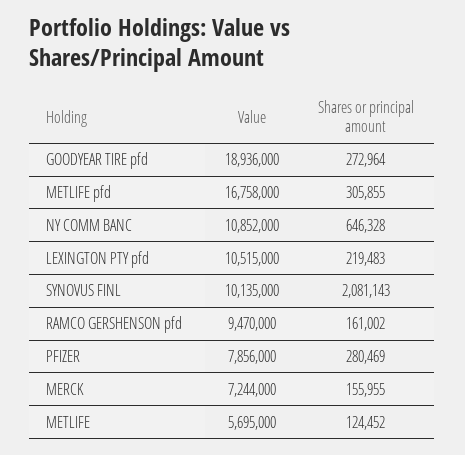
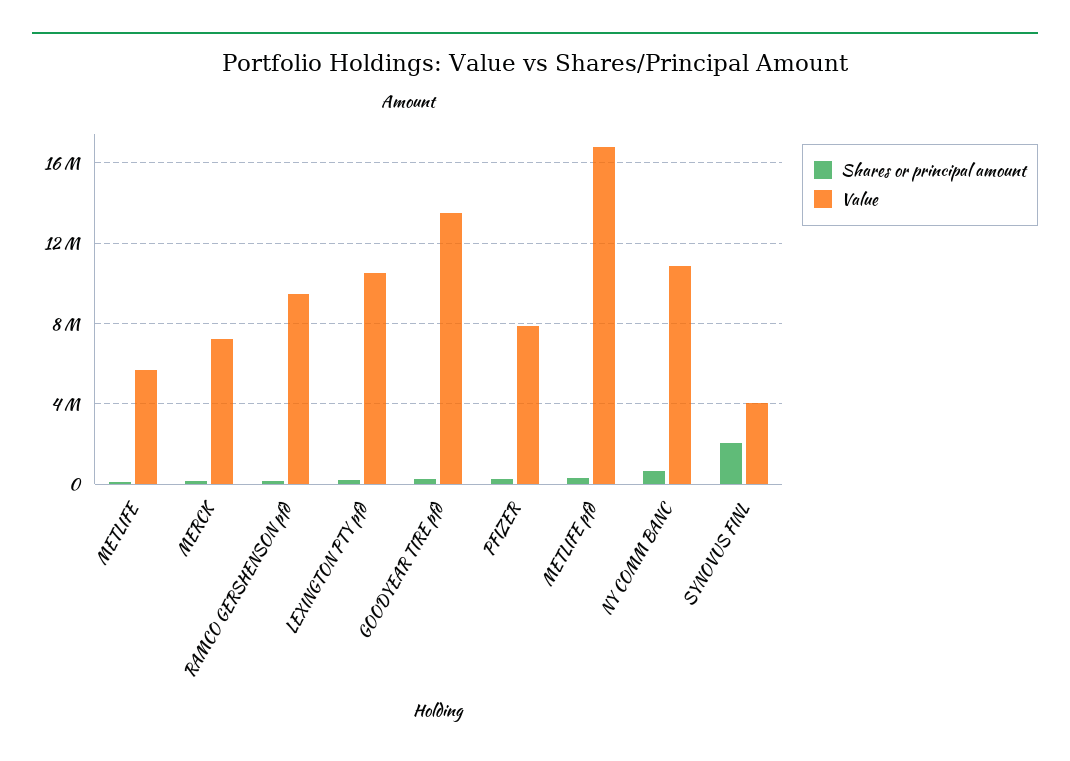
Value, GOODYEAR TIRE pfd: 18936000 -> 13500000
Value, SYNOVUS FINL: 10135000 -> 4000000

